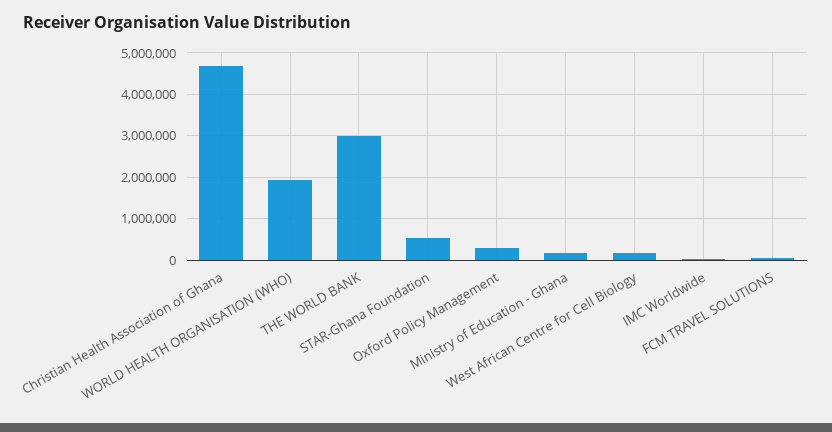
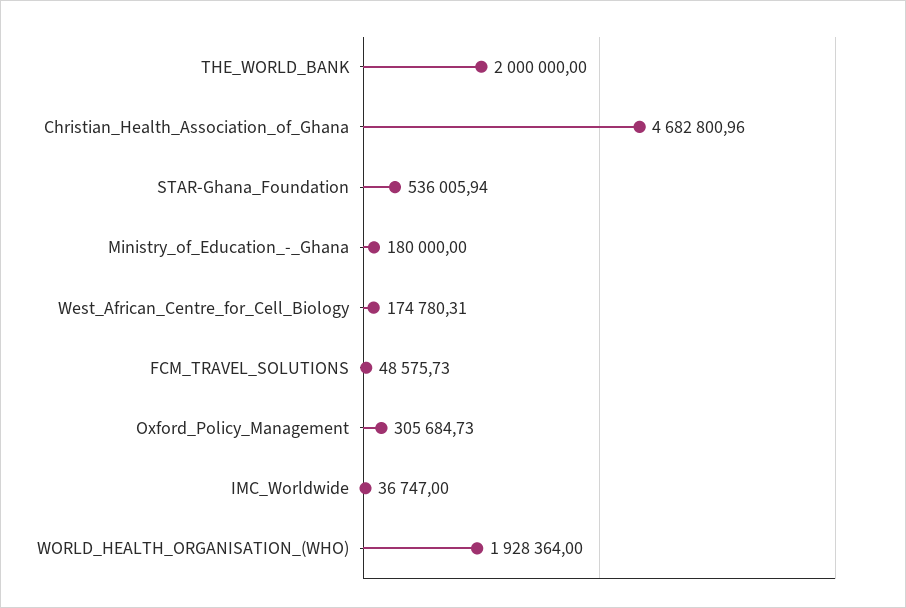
THE WORLD BANK: 3000000 -> 2000000

